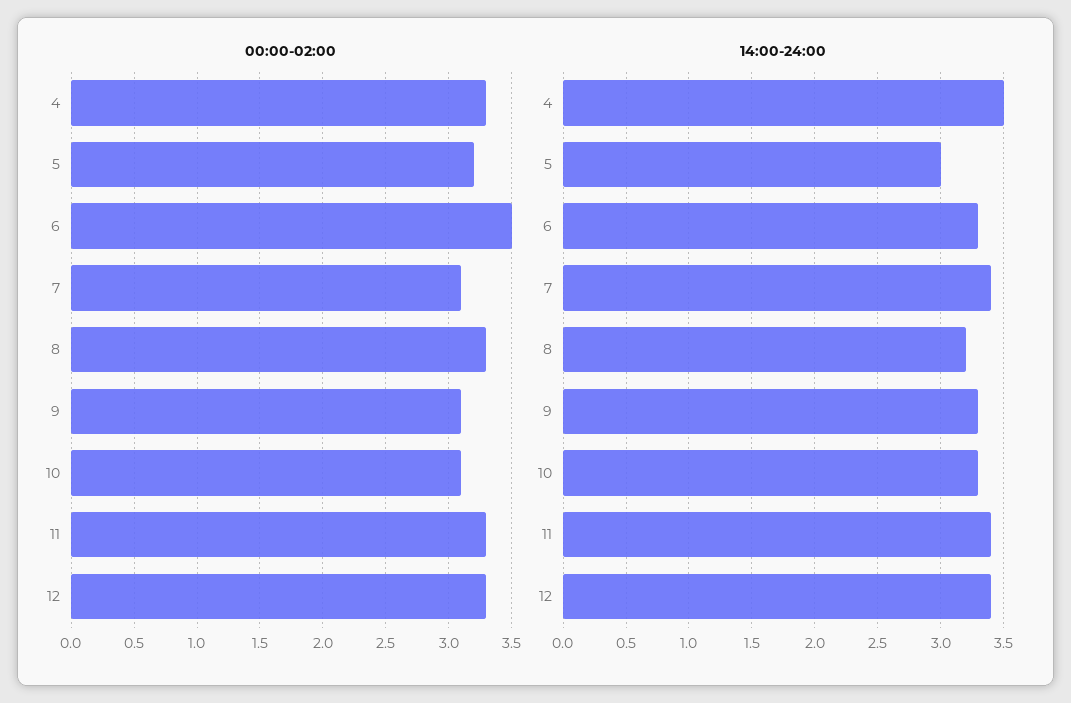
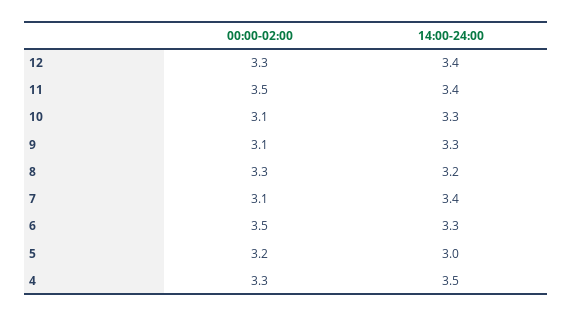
00:00-02:00, 11: 3.3 -> 3.5

